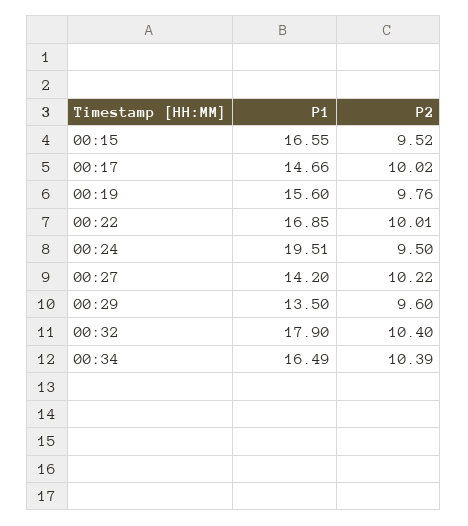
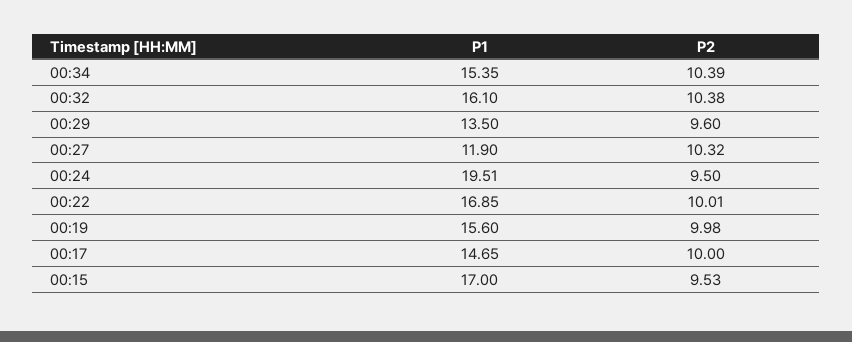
P1, 00:15: 16.55 -> 17
P2, 00:15: 9.52 -> 9.53
P1, 00:17: 14.66 -> 14.65
P2, 00:17: 10.02 -> 10
P2, 00:19: 9.76 -> 9.98
P1, 00:27: 14.2 -> 11.9
P2, 00:27: 10.22 -> 10.32
P1, 00:32: 17.9 -> 16.1
P2, 00:32: 10.4 -> 10.38
P1, 00:34: 16.49 -> 15.35

